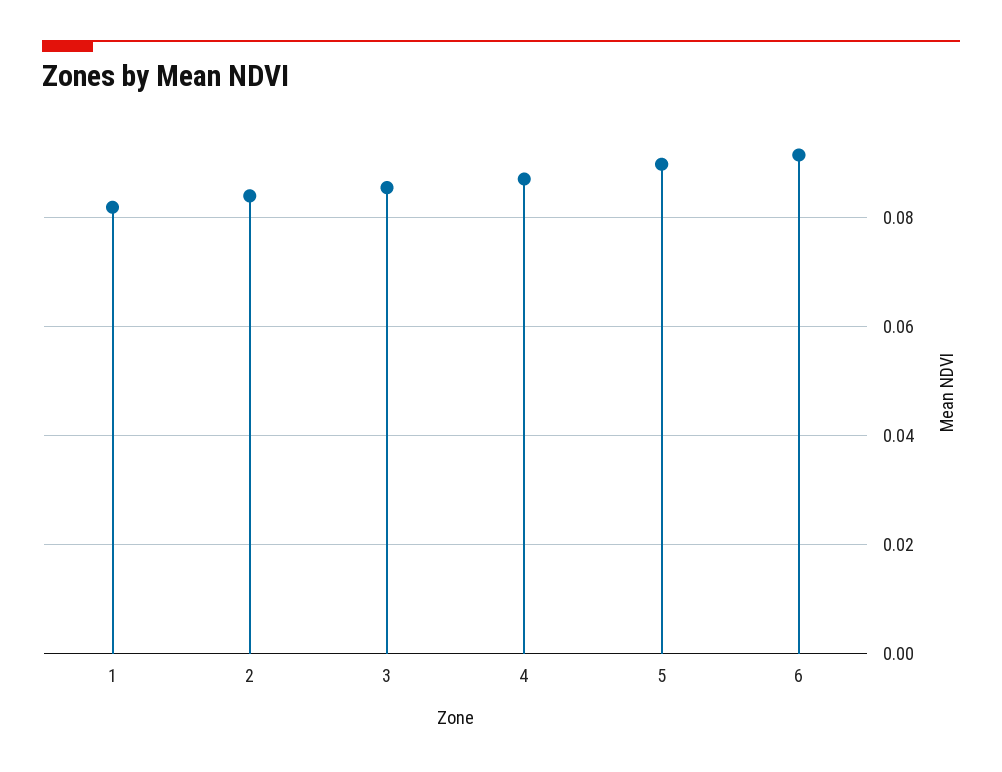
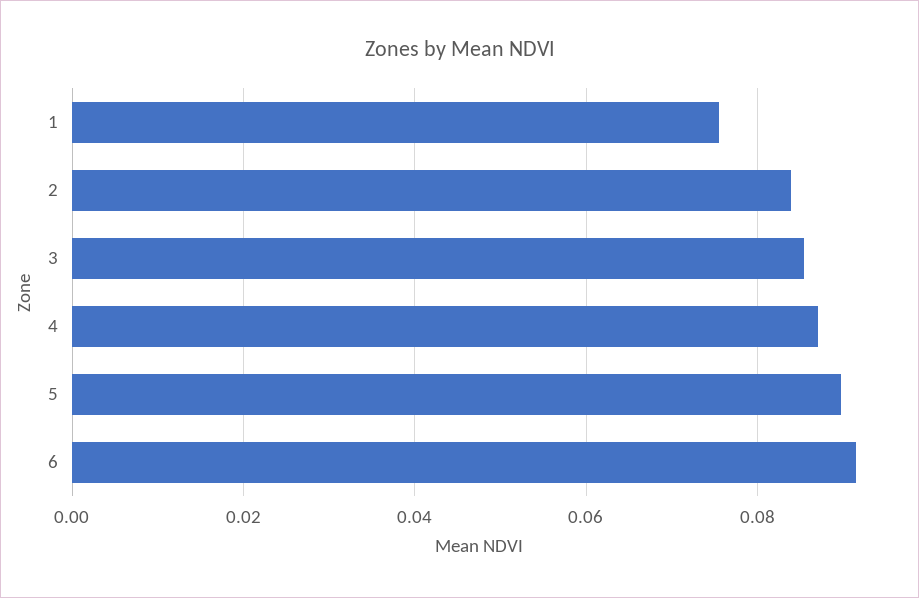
1: 0.082 -> 0.076

